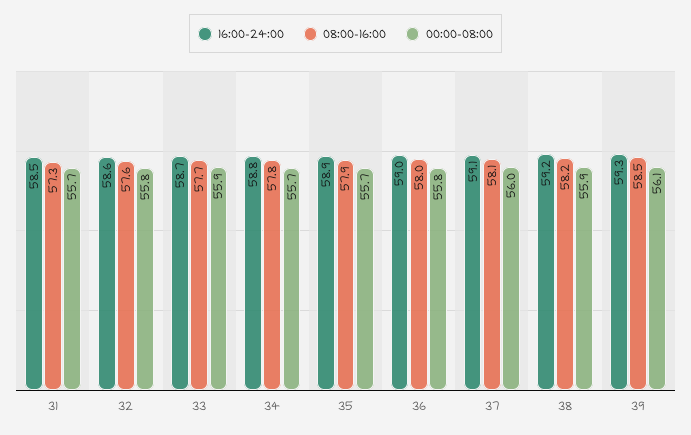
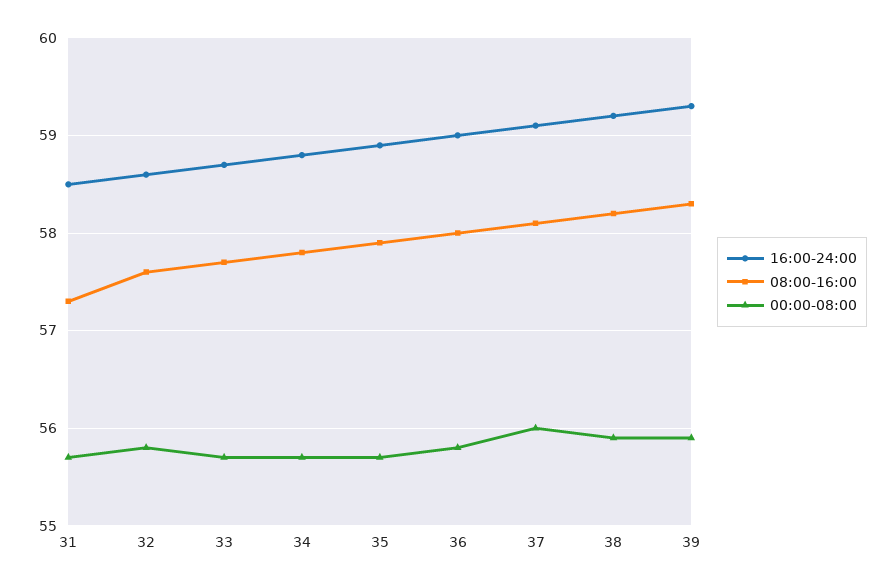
00:00-08:00, 33: 55.9 -> 55.7
08:00-16:00, 39: 58.5 -> 58.3
00:00-08:00, 39: 56.1 -> 55.9

